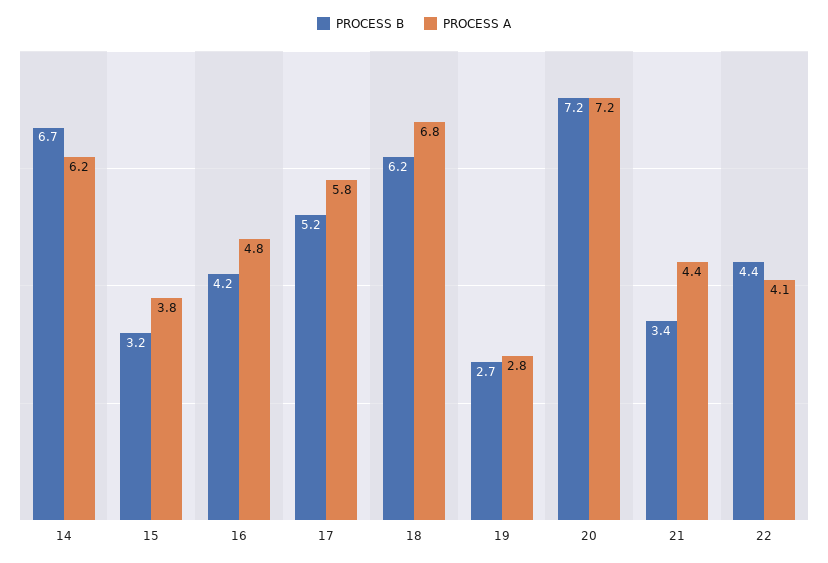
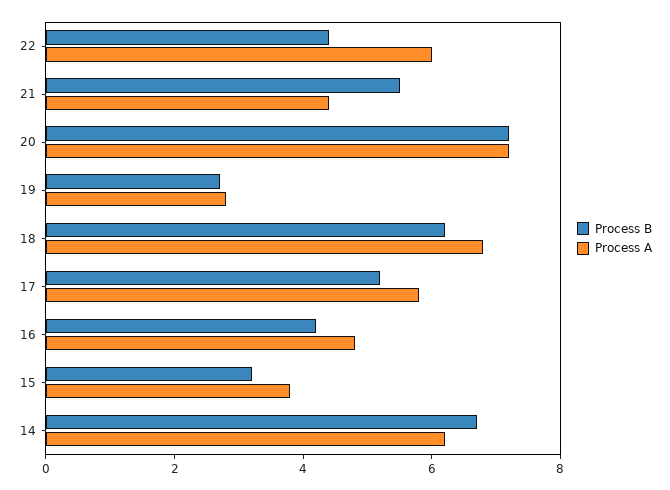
PROCESS B, 21: 3.4 -> 5.5
PROCESS A, 22: 4.1 -> 6

